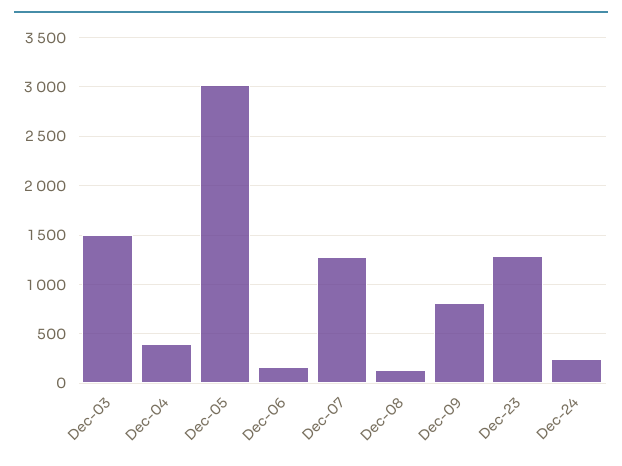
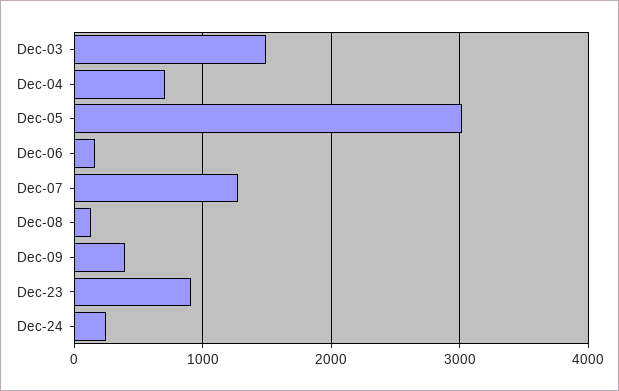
Dec-04: 400 -> 700
Dec-09: 800 -> 400
Dec-23: 1300 -> 900

